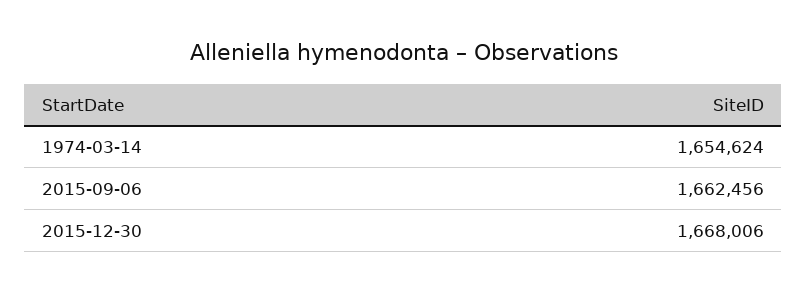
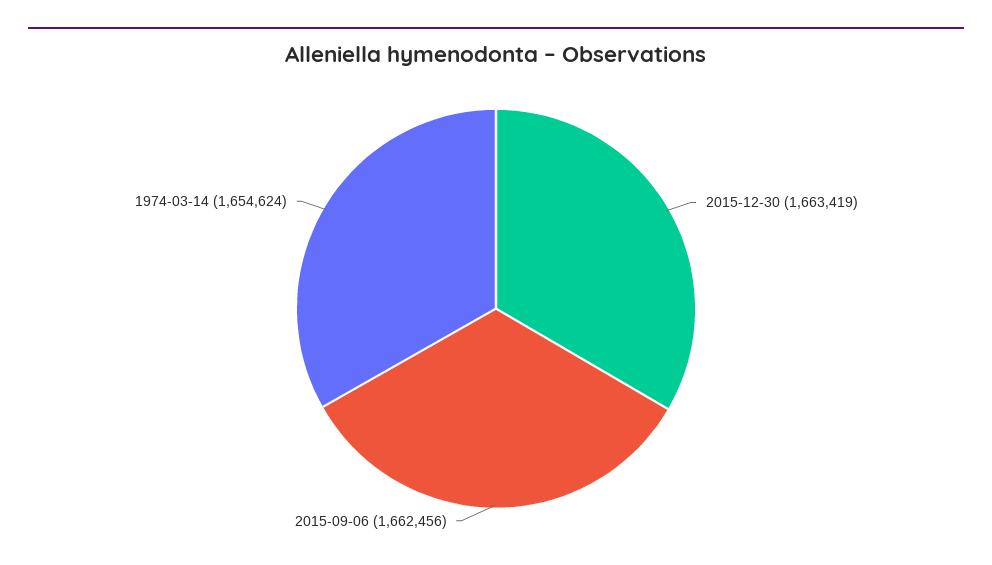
2015-12-30: 1668006 -> 1663419

